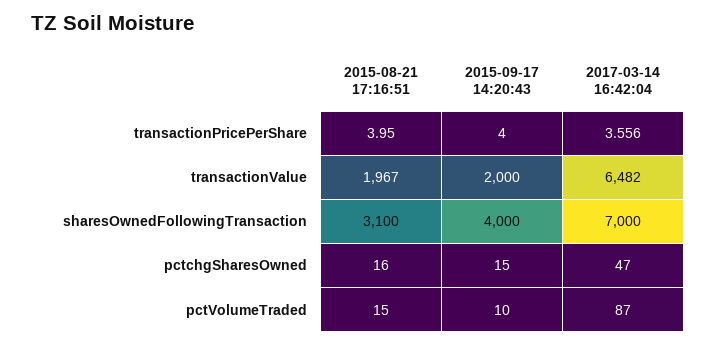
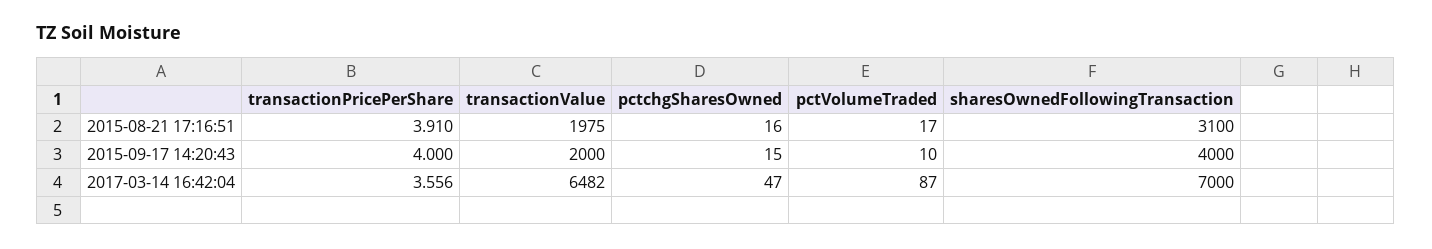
2015-08-21 17:16:51, transactionPricePerShare: 3.95 -> 3.91
2015-08-21 17:16:51, transactionValue: 1967 -> 1975
2015-08-21 17:16:51, pctVolumeTraded: 15 -> 17

